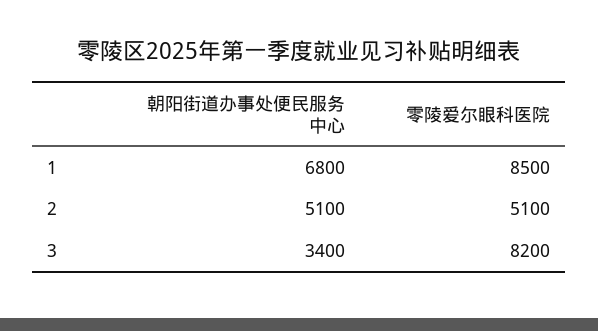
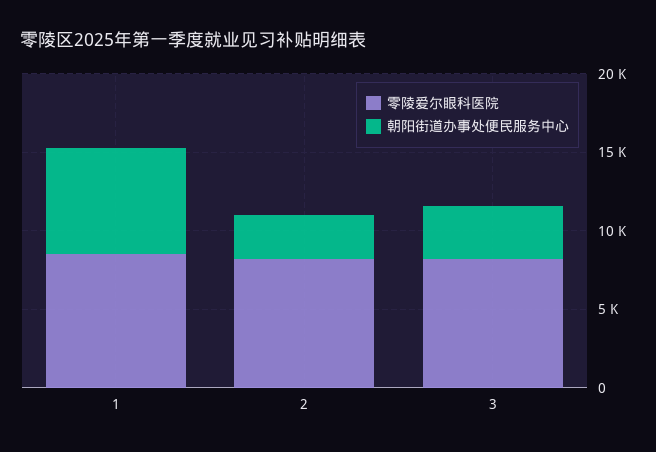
朝阳街道办事处便民服务中心, 2: 5100 -> 3000
零陵爱尔眼科医院, 2: 5100 -> 8000

